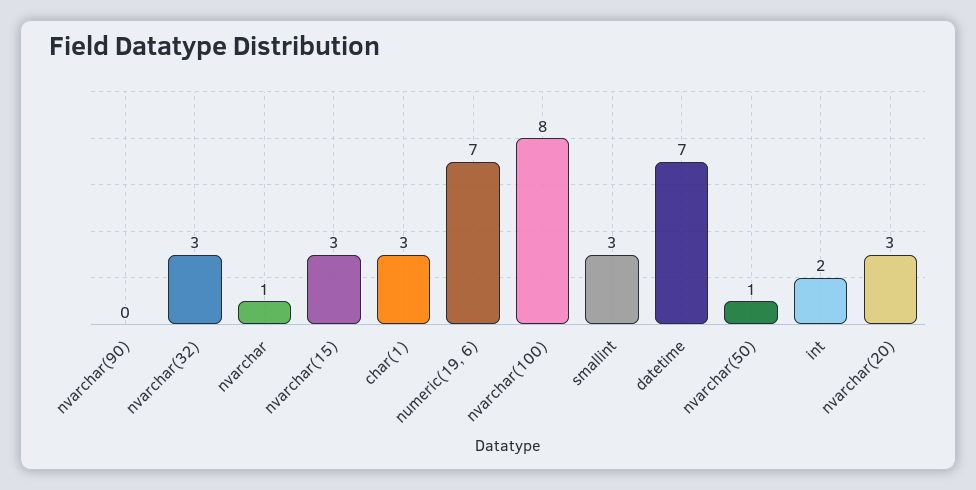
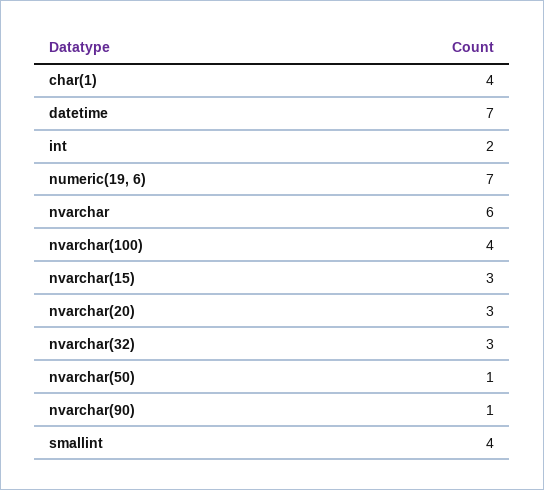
nvarchar(90): 0 -> 1
nvarchar: 1 -> 6
char(1): 3 -> 4
nvarchar(100): 8 -> 4
smallint: 3 -> 4

